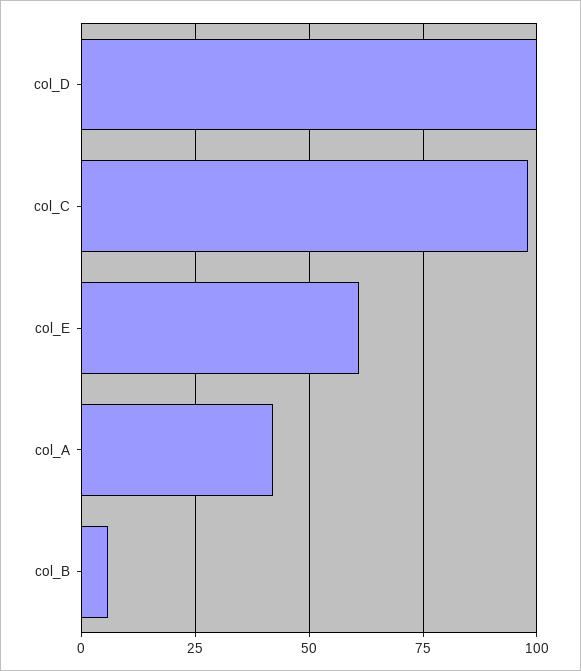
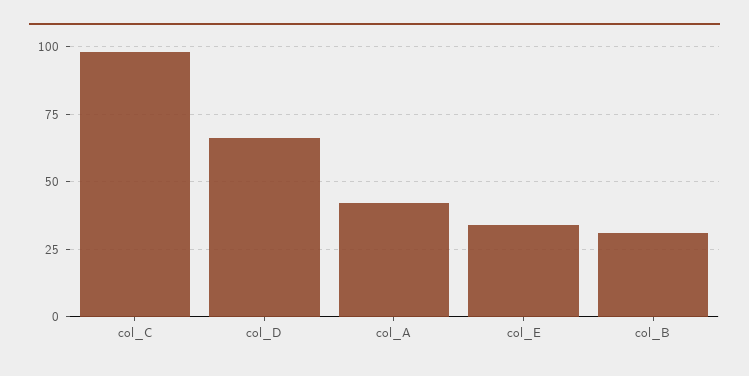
col_D: 100 -> 65
col_E: 60 -> 35
col_B: 5 -> 30

